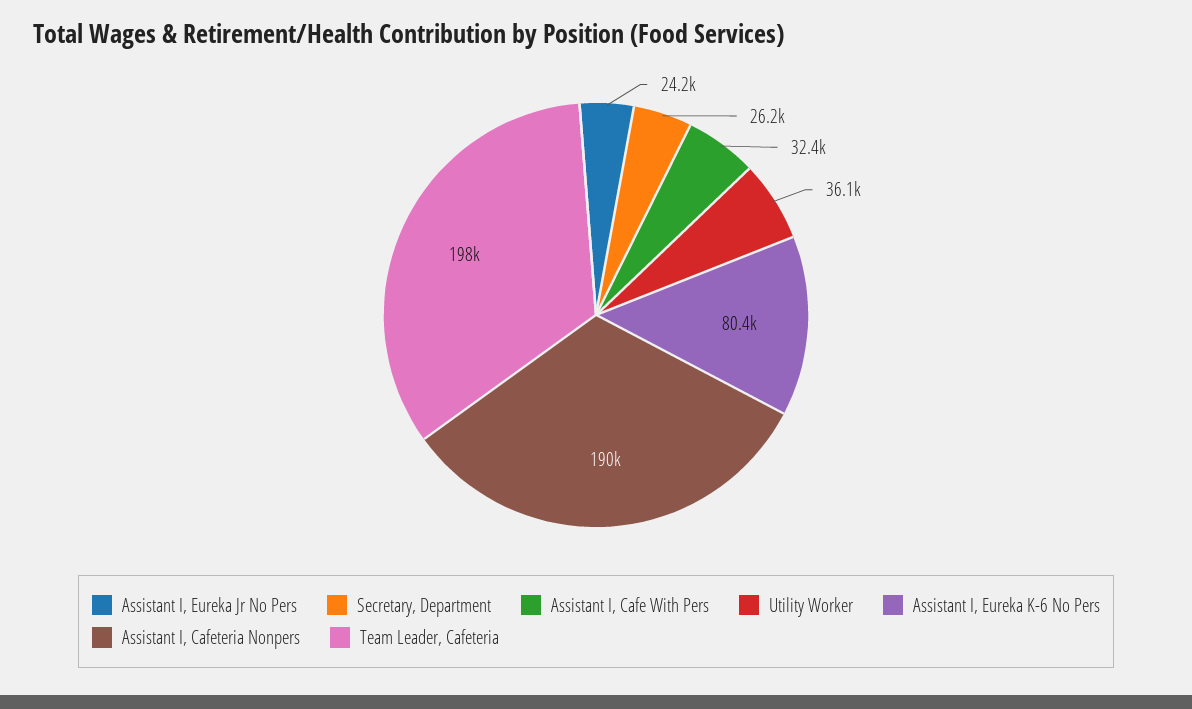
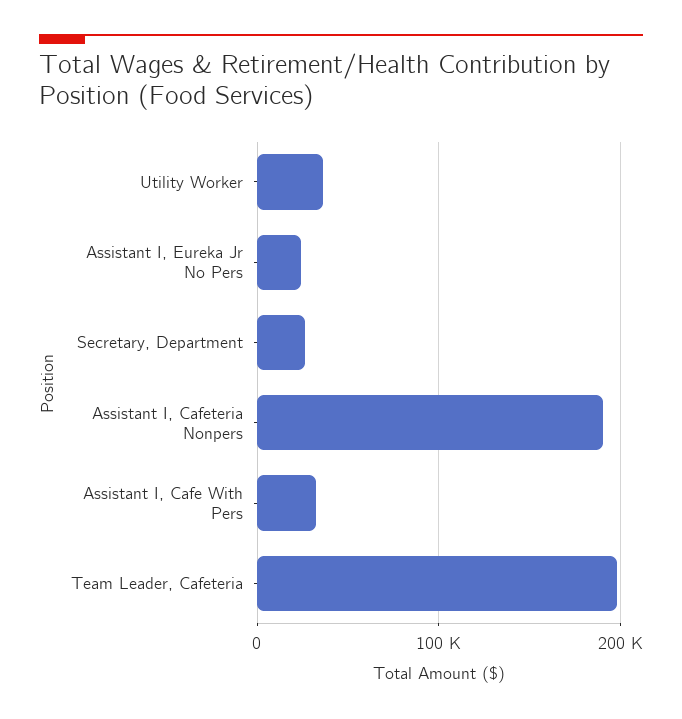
Assistant I, Eureka K-6 No Pers: 80400 -> none

